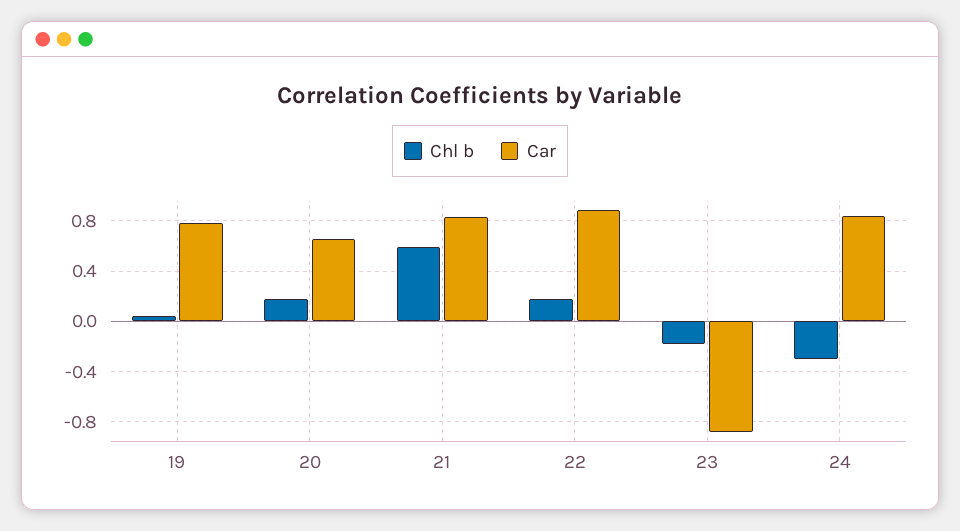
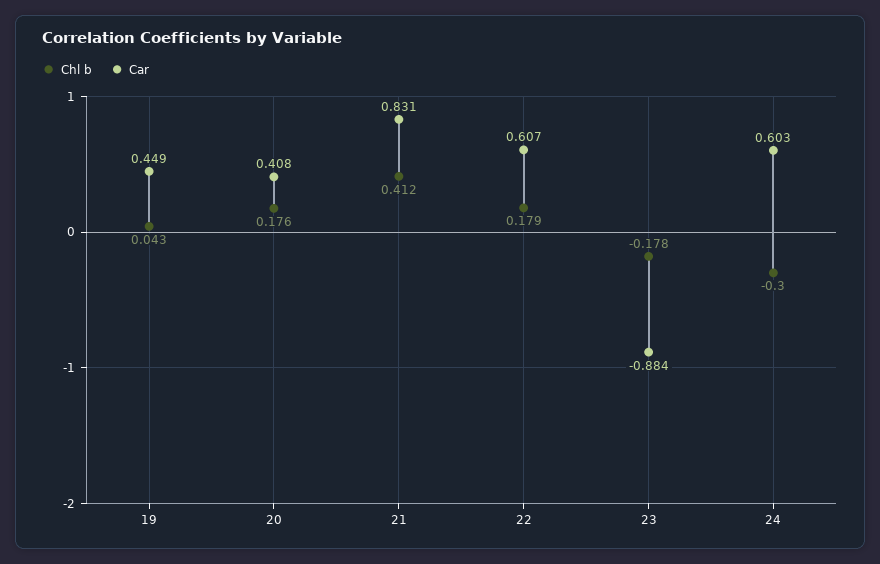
Car, 19: 0.8 -> 0.449
Car, 20: 0.65 -> 0.408
Chl b, 21: 0.6 -> 0.412
Car, 22: 0.9 -> 0.607
Car, 24: 0.85 -> 0.603

